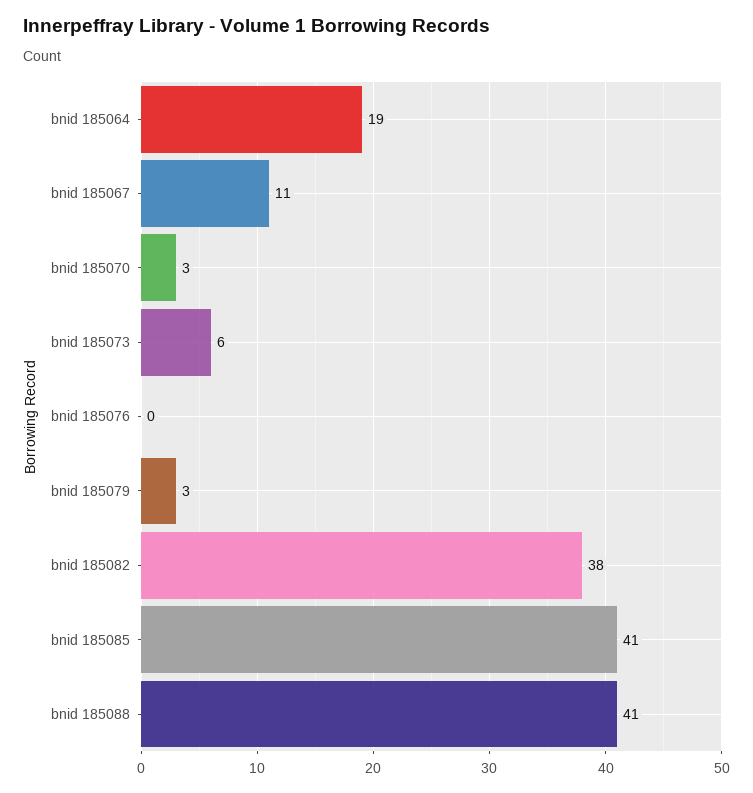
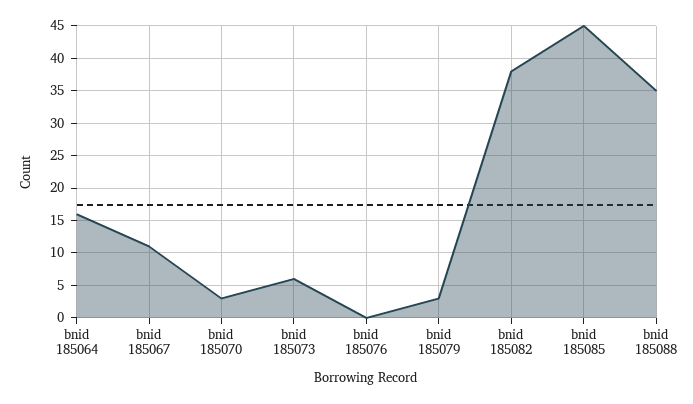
bnid 185064: 19 -> 16
bnid 185085: 41 -> 45
bnid 185088: 41 -> 35

